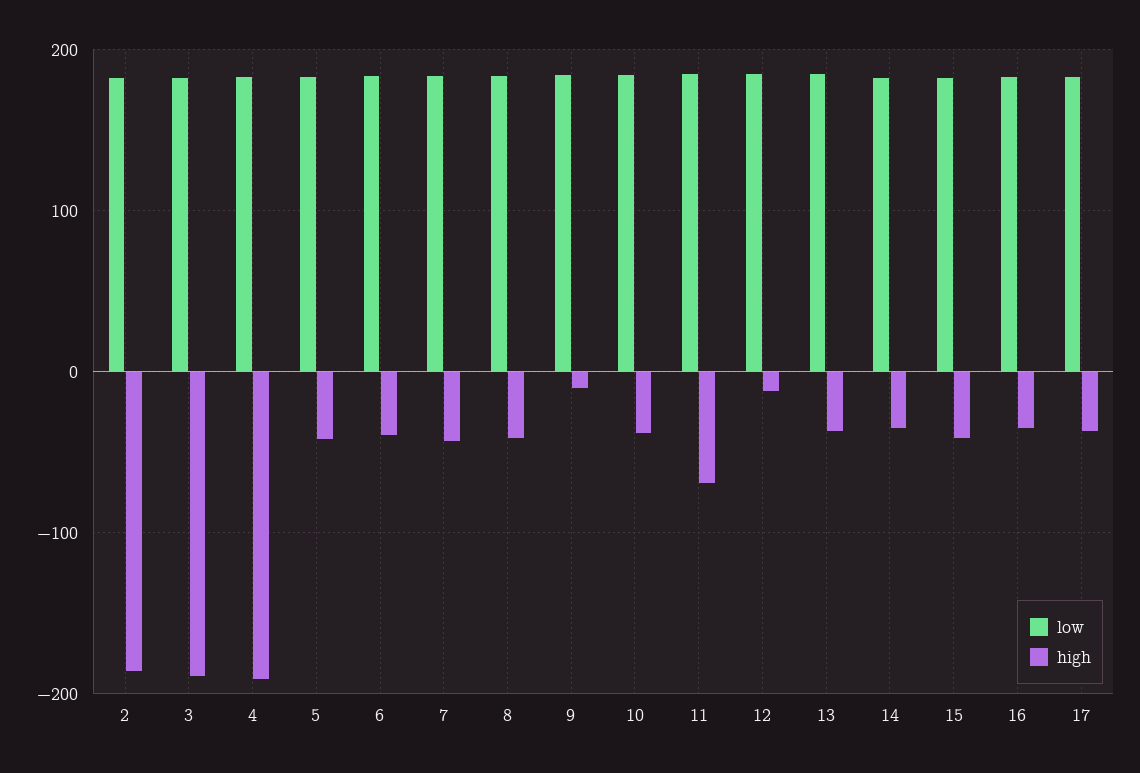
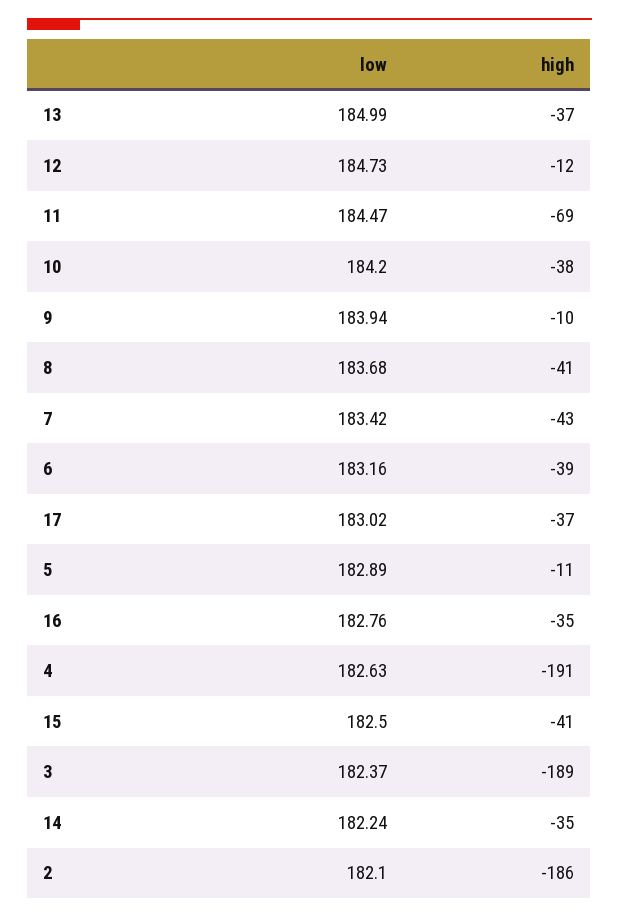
high, 5: -40 -> -11

